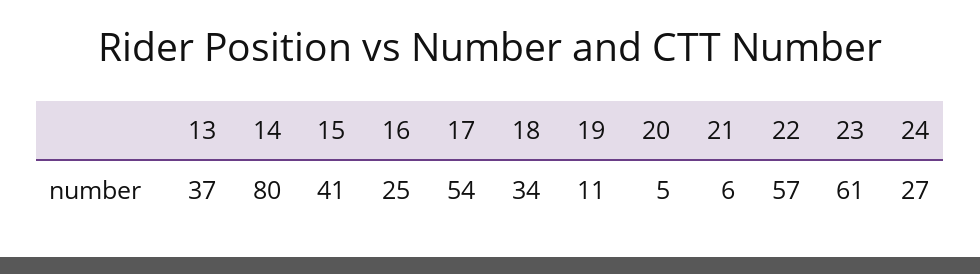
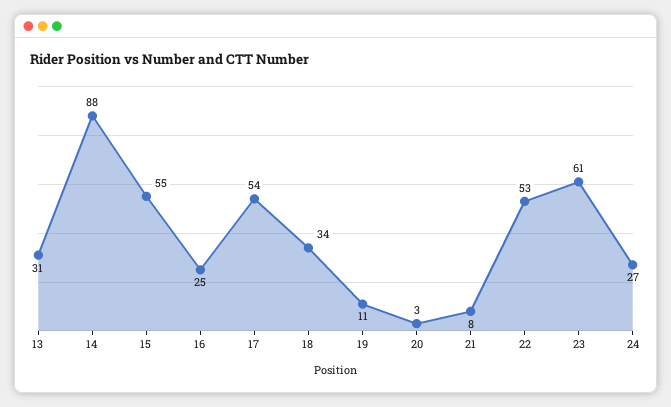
13: 37 -> 31
14: 80 -> 88
15: 41 -> 55
20: 5 -> 3
21: 6 -> 8
22: 57 -> 53

